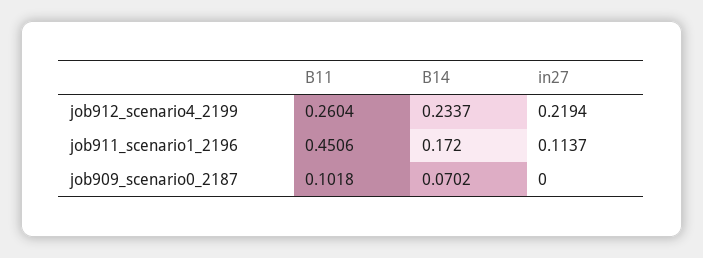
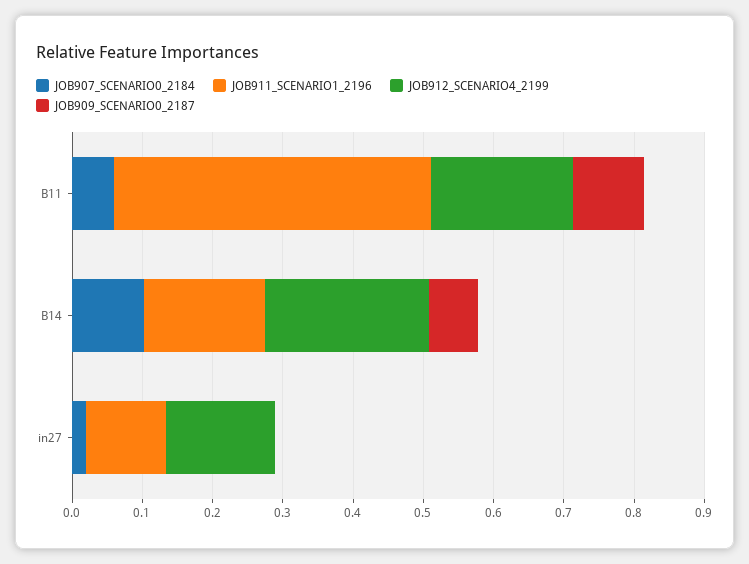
job912_scenario4_2199, B11: 0.2604 -> 0.2
job912_scenario4_2199, in27: 0.2194 -> 0.16
JOB907_SCENARIO0_2184, B11: none -> 0.06
JOB907_SCENARIO0_2184, B14: none -> 0.1
JOB907_SCENARIO0_2184, in27: none -> 0.02

